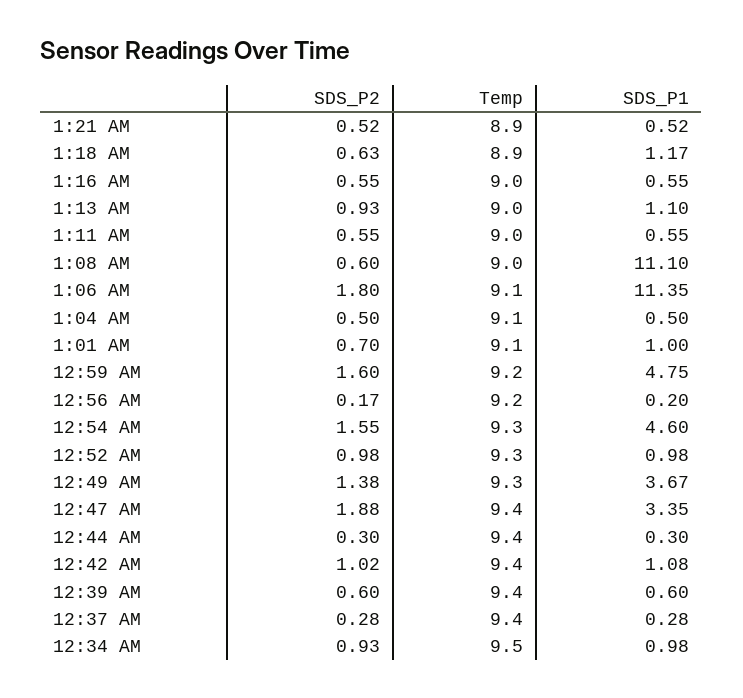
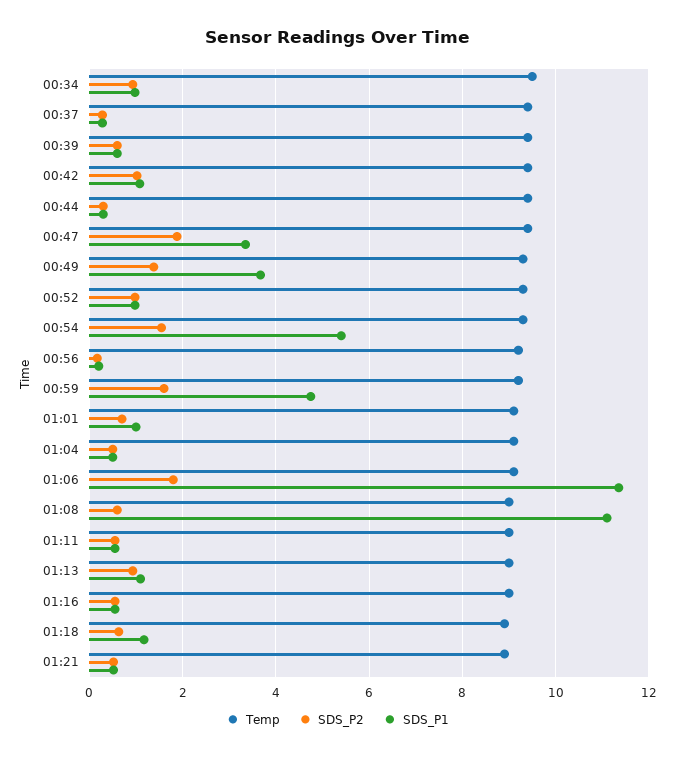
SDS_P1, 12:54 AM: 4.6 -> 5.4

